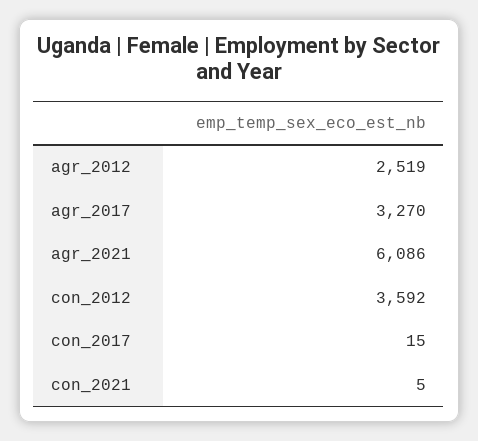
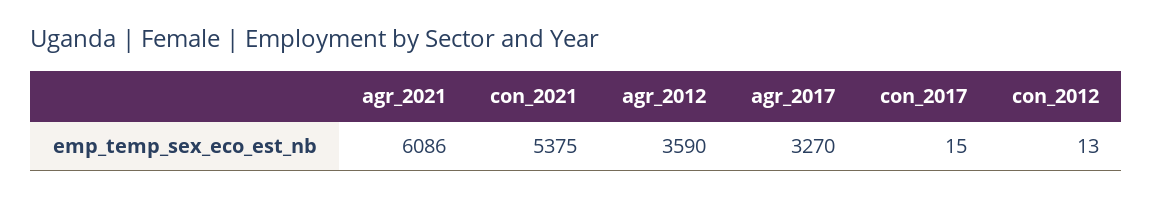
agr_2012: 2519 -> 3590
con_2012: 3592 -> 13
con_2021: 5 -> 5375

